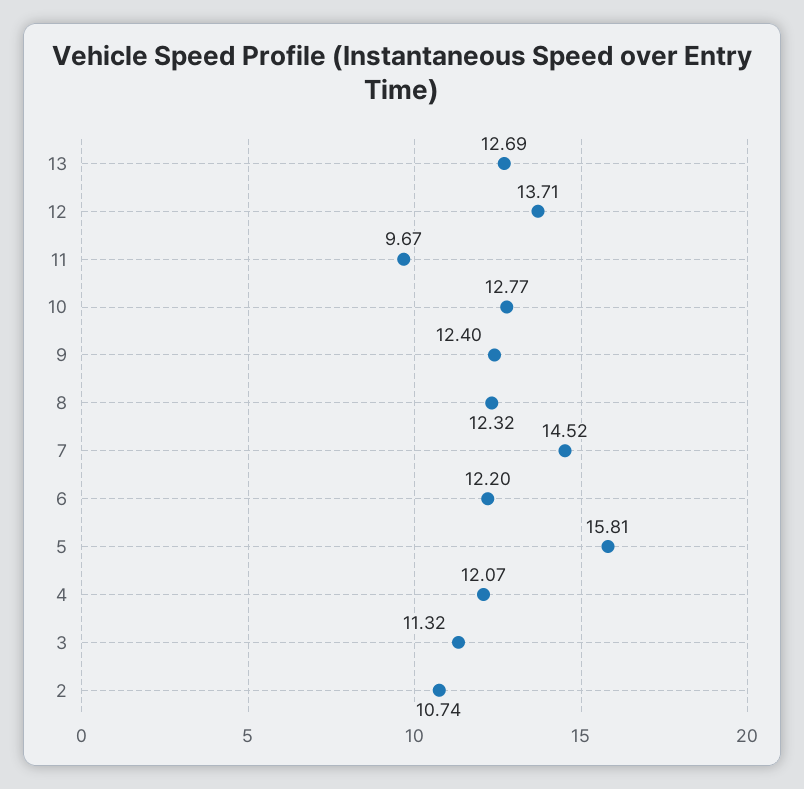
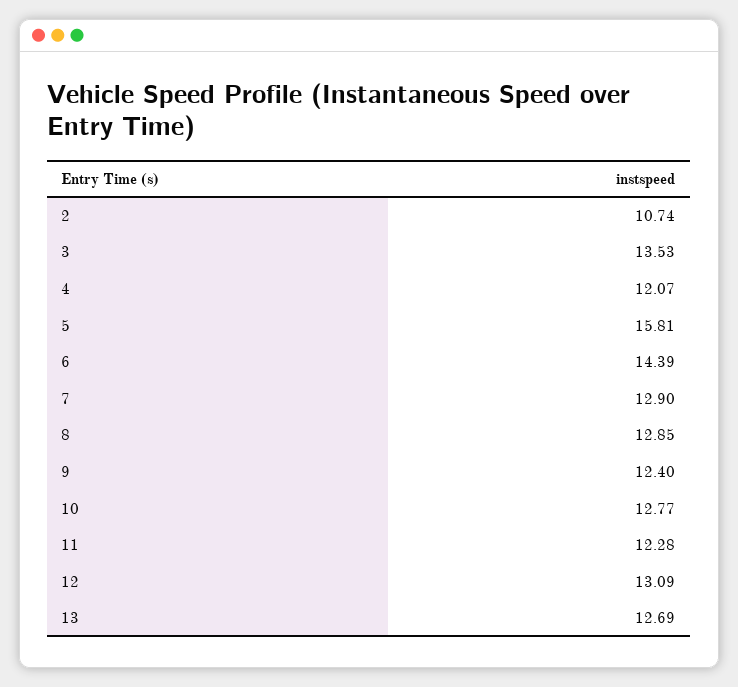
12: 13.71 -> 13.09
11: 9.67 -> 12.28
8: 12.32 -> 12.85
7: 14.52 -> 12.9
6: 12.2 -> 14.39
3: 11.32 -> 13.53

